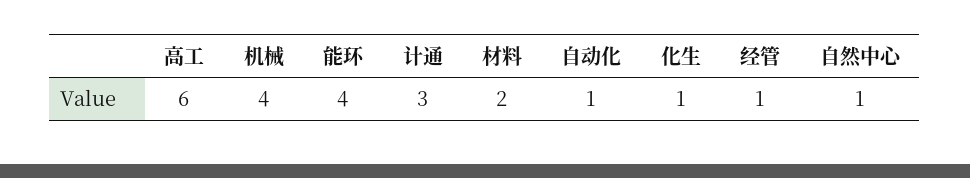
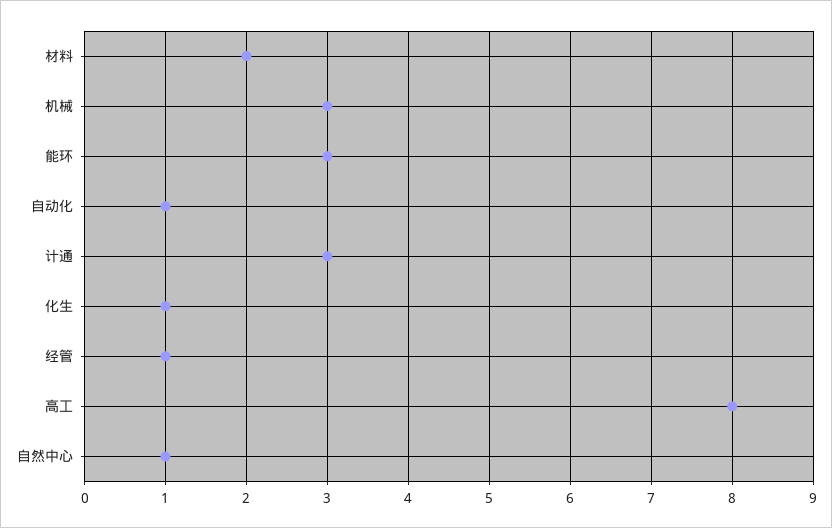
高工: 6 -> 8
机械: 4 -> 3
能环: 4 -> 3

